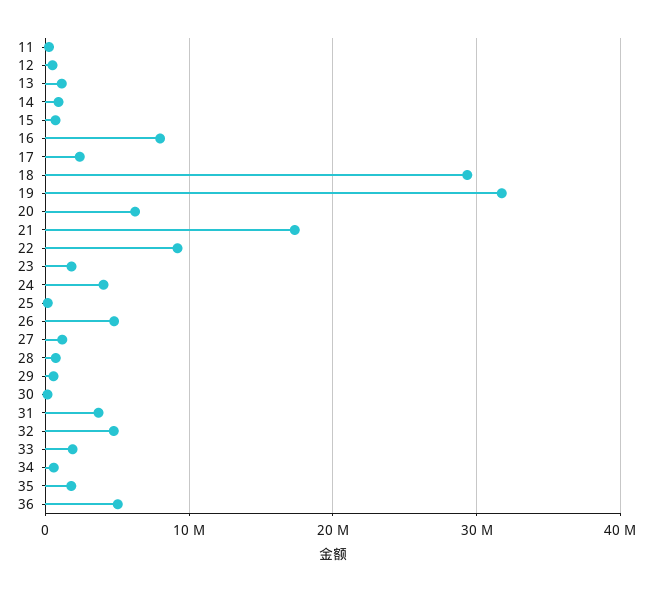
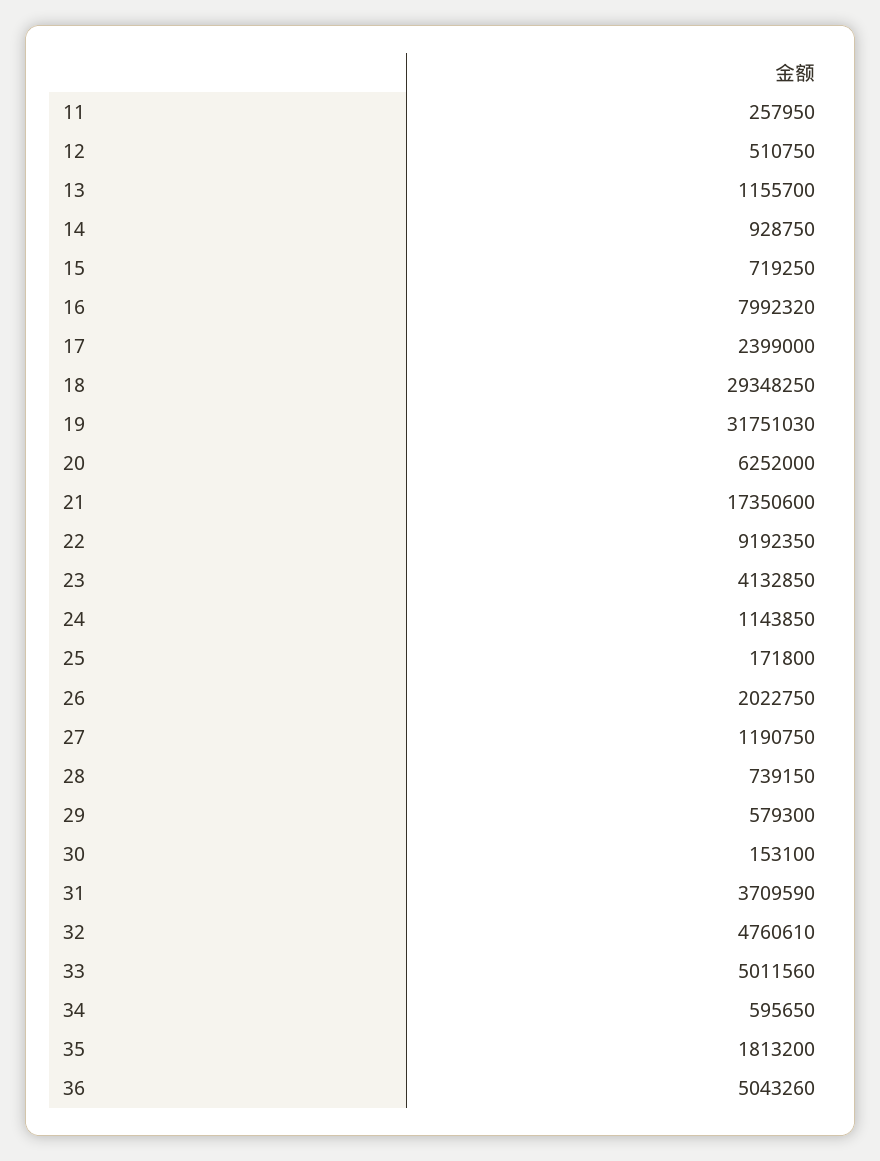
23: 2000000 -> 4132850
24: 4000000 -> 1143850
26: 5000000 -> 2022750
33: 2000000 -> 5011560

